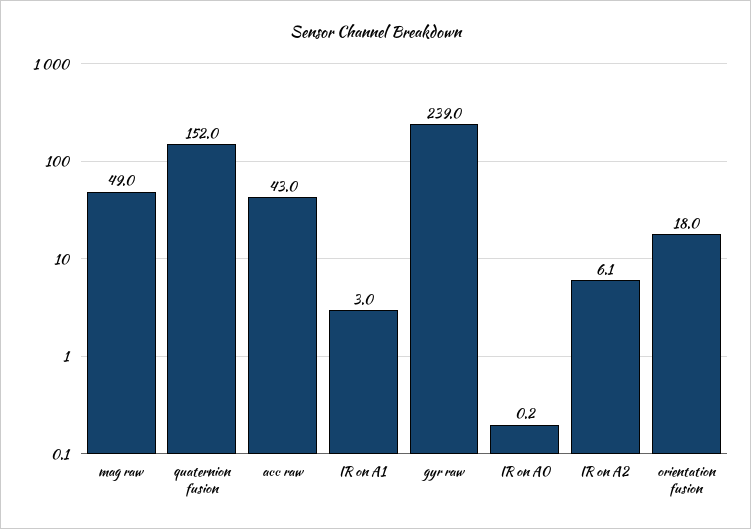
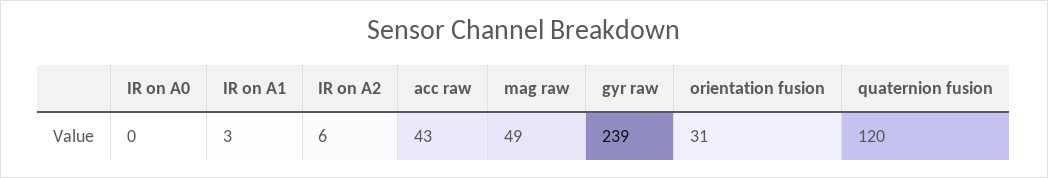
quaternion fusion: 152 -> 120
orientation fusion: 18 -> 31

